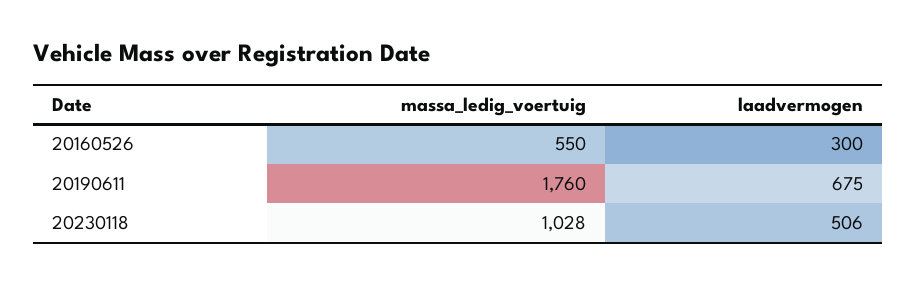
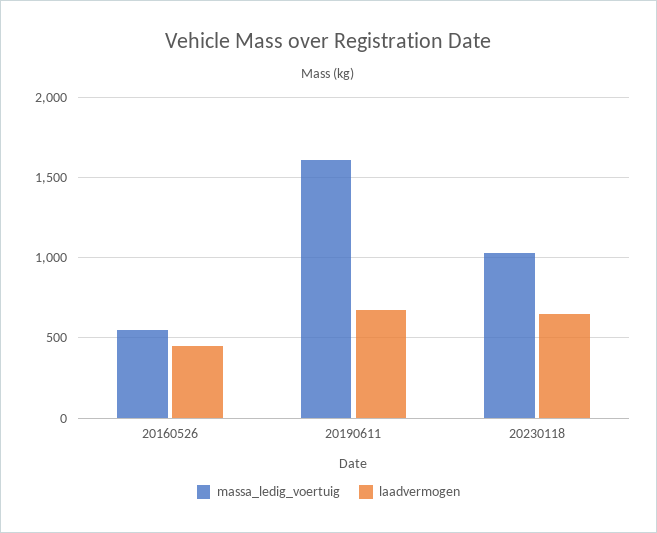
laadvermogen, 20160526: 300 -> 450
massa_ledig_voertuig, 20190611: 1760 -> 1600
laadvermogen, 20230118: 506 -> 650

